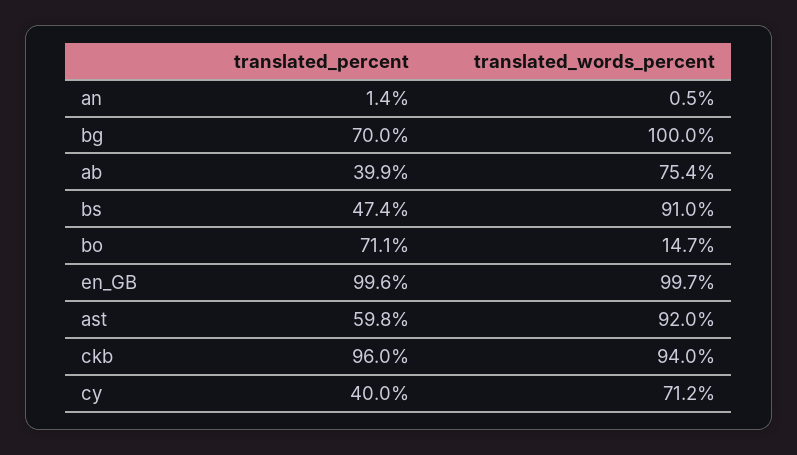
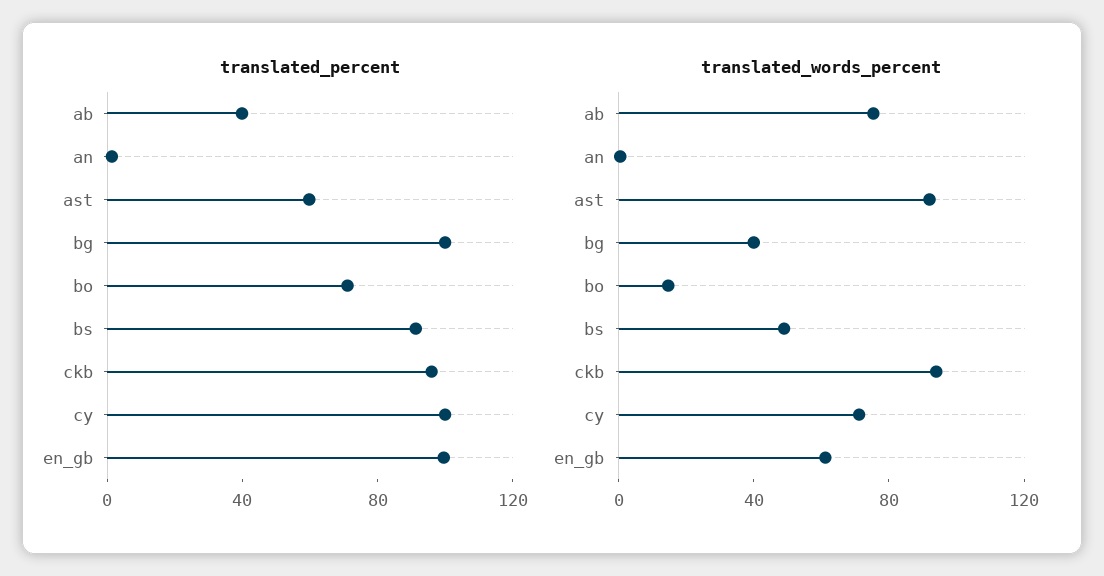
translated_percent, bg: 70 -> 100
translated_words_percent, bg: 100 -> 40
translated_percent, bs: 47.4 -> 90
translated_words_percent, bs: 91 -> 50
translated_words_percent, en_GB: 99.7 -> 60
translated_percent, cy: 40 -> 100

